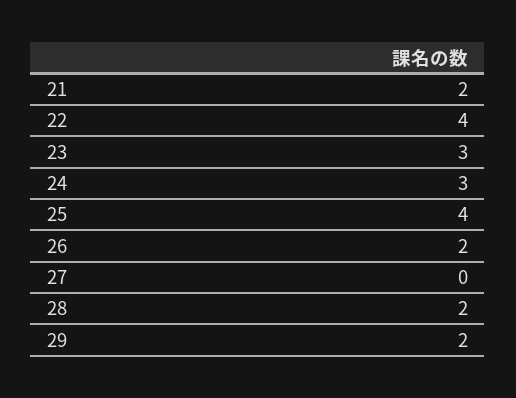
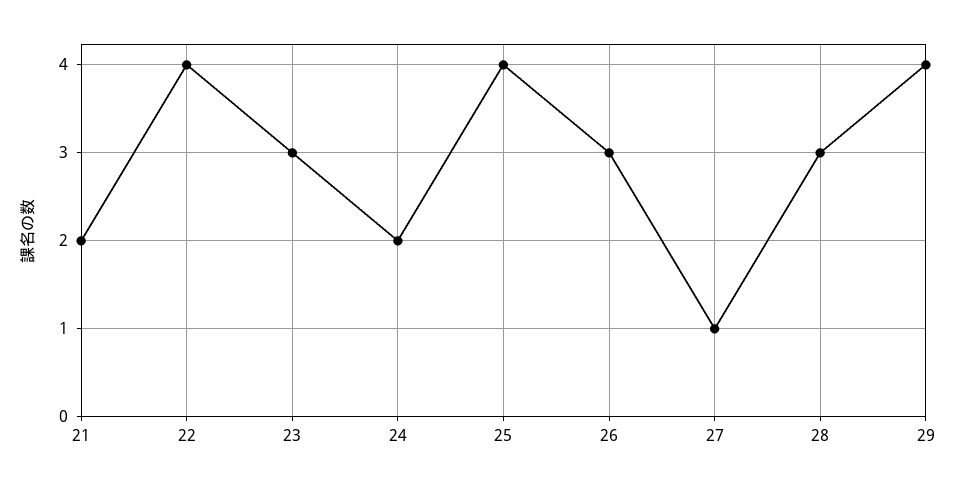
24: 3 -> 2
26: 2 -> 3
27: 0 -> 1
28: 2 -> 3
29: 2 -> 4

